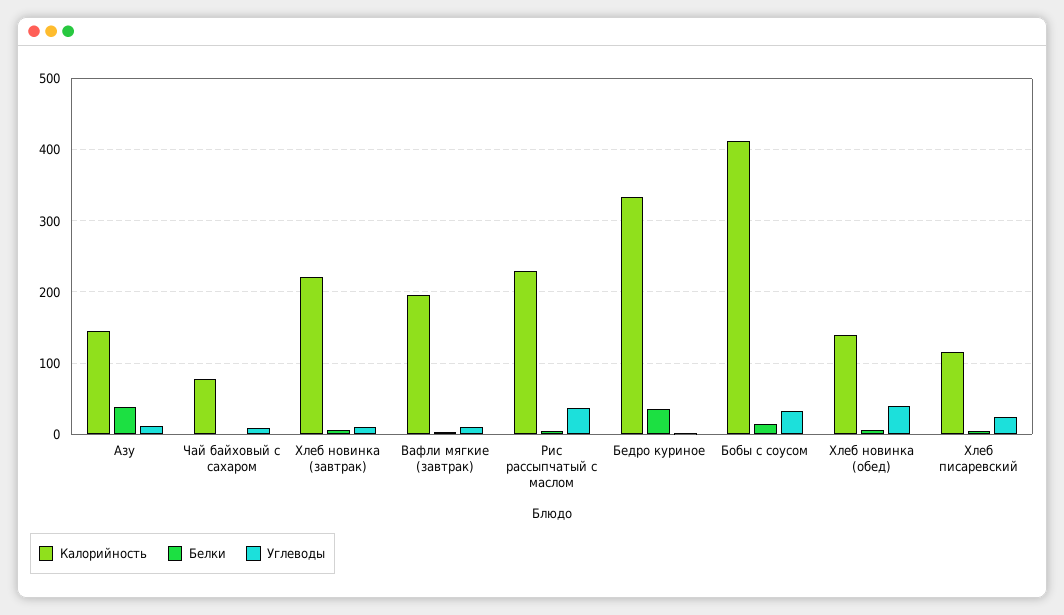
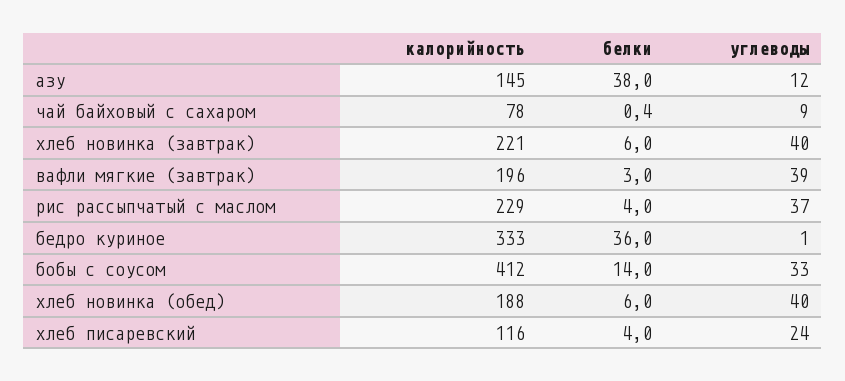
Углеводы, Хлеб новинка (завтрак): 10 -> 40
Углеводы, Вафли мягкие (завтрак): 10 -> 39
Калорийность, Хлеб новинка (обед): 140 -> 188

